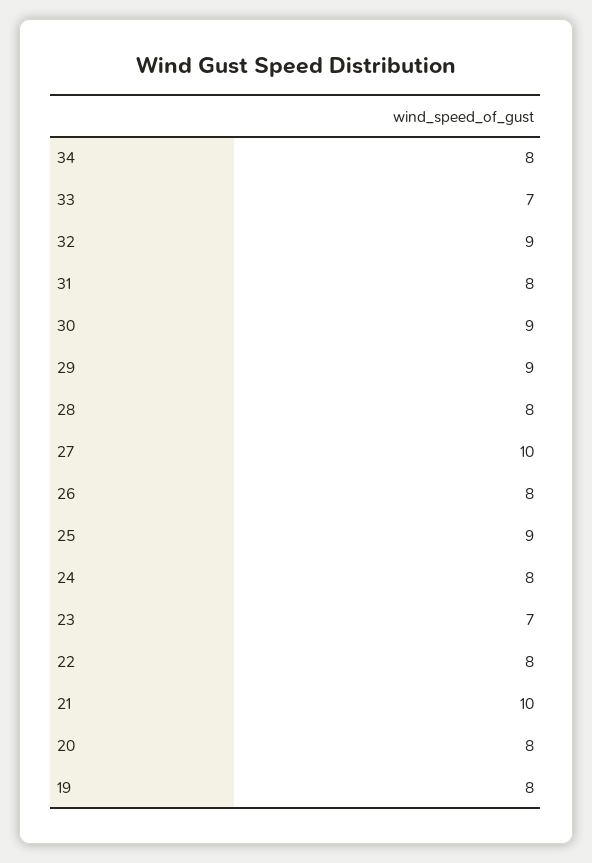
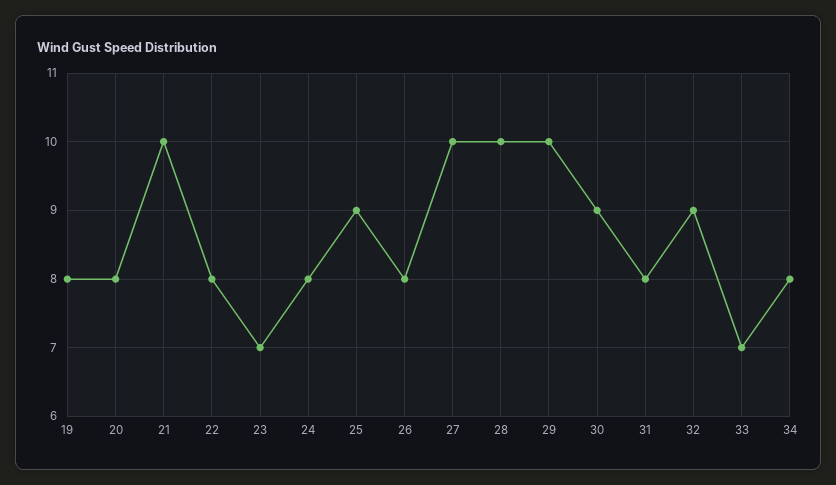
29: 9 -> 10
28: 8 -> 10

